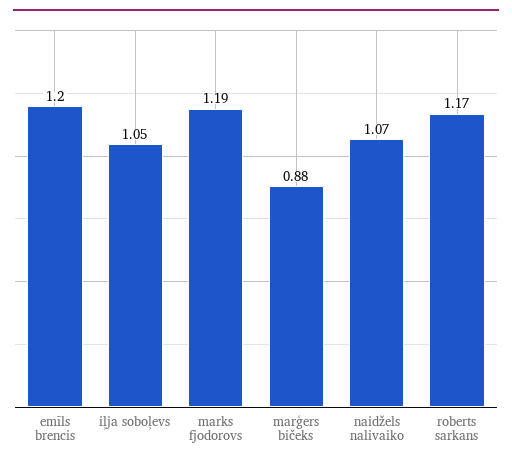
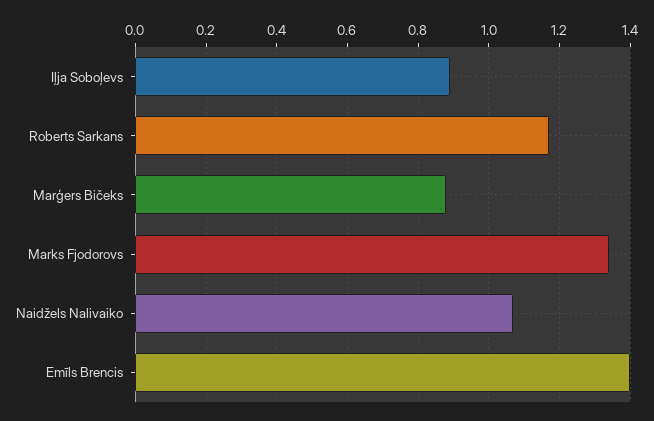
emīls brencis: 1.2 -> 1.4
iļja soboļevs: 1.05 -> 0.9
marks fjodorovs: 1.19 -> 1.35

